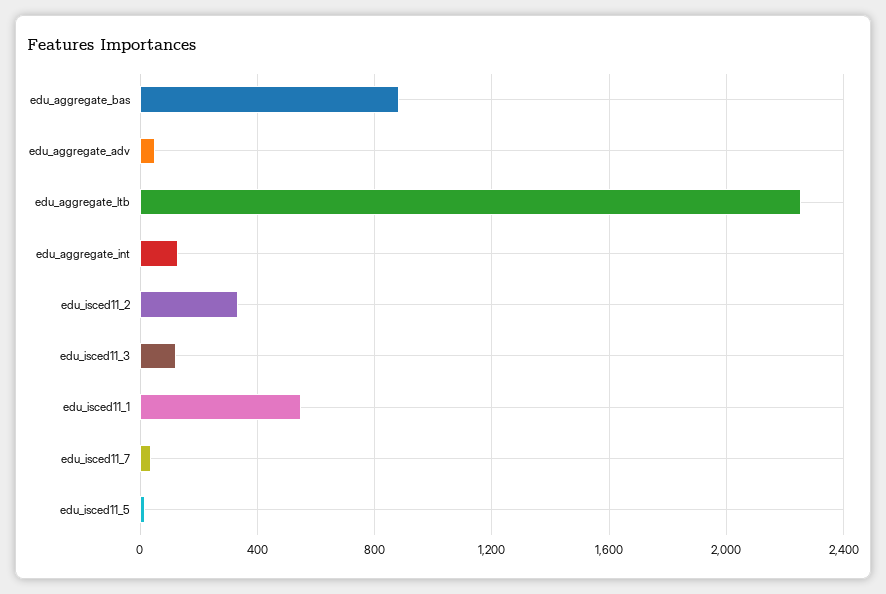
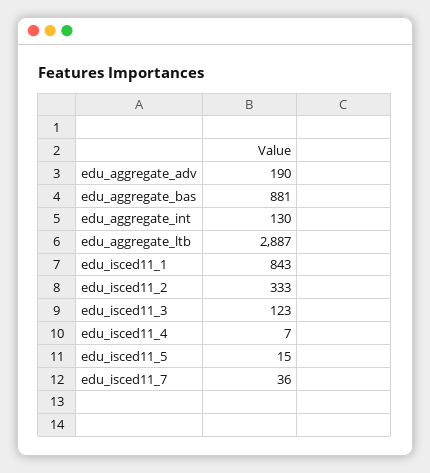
edu_aggregate_adv: 50 -> 190
edu_aggregate_ltb: 2250 -> 2887
edu_isced11_1: 550 -> 843
edu_isced11_4: none -> 7

